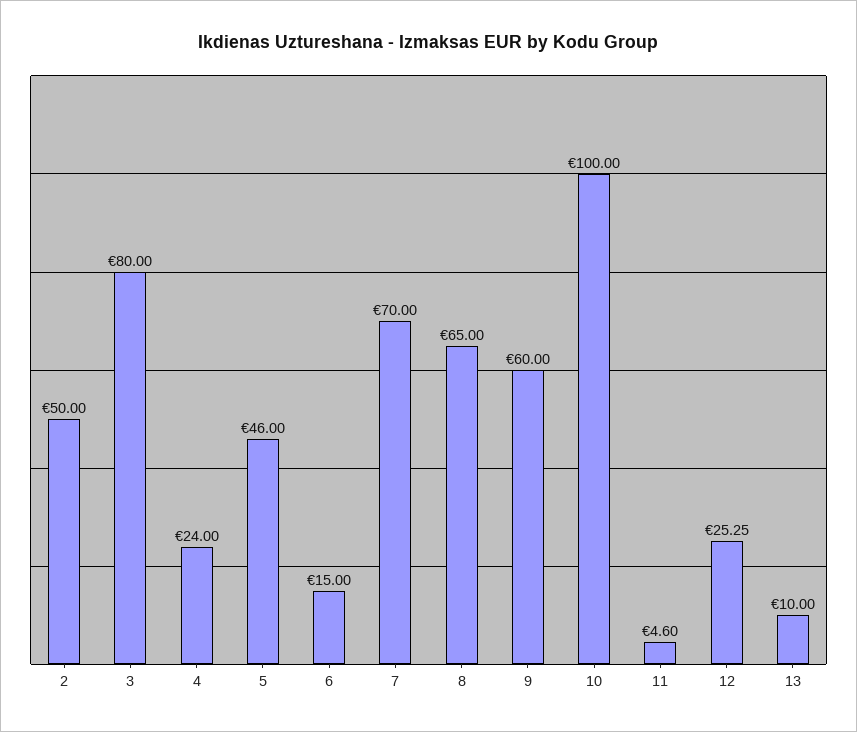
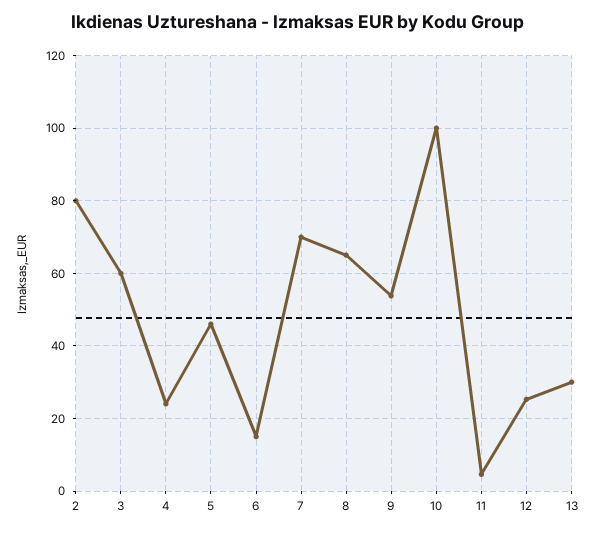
2: 50 -> 80
3: 80 -> 60
9: 60 -> 54
13: 10 -> 30

